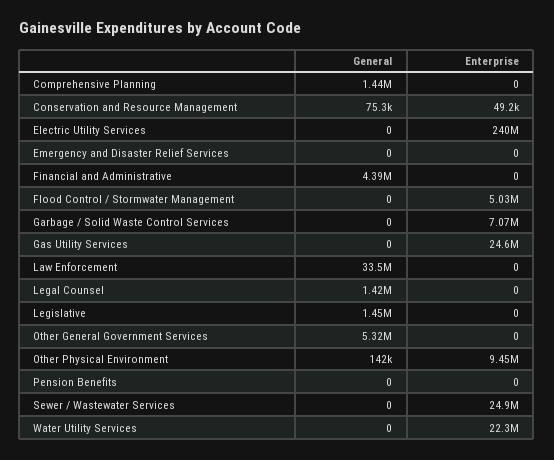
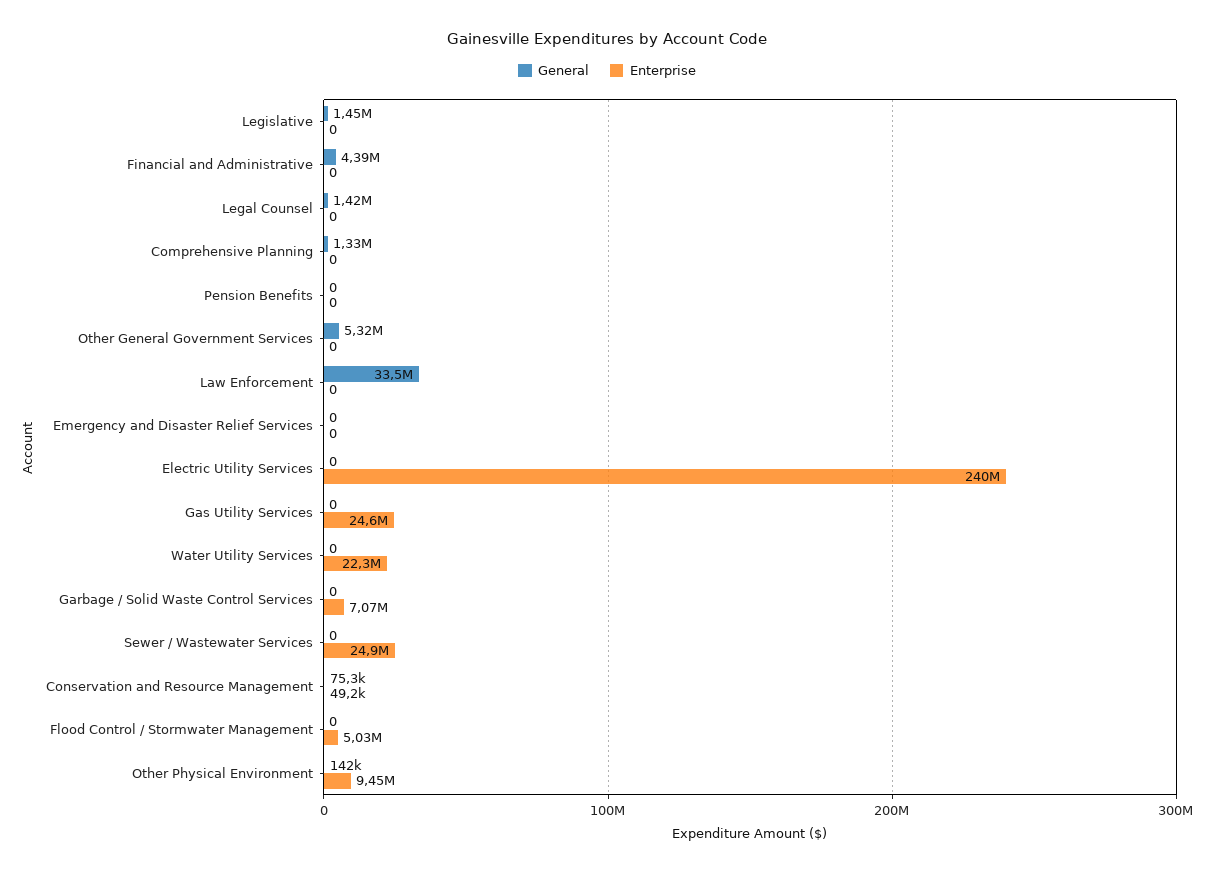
General, Comprehensive Planning: 1440000 -> 1330000

